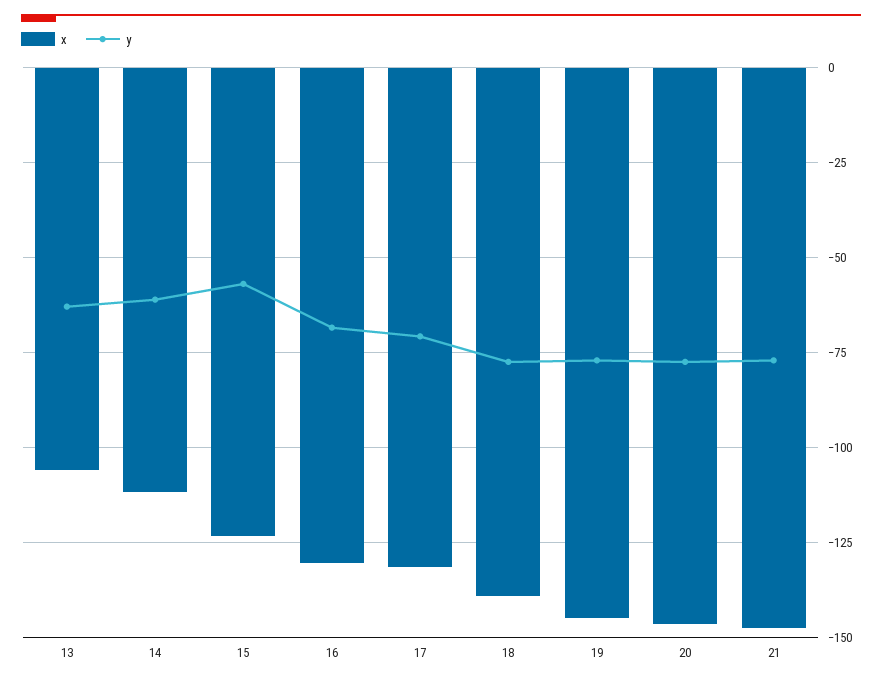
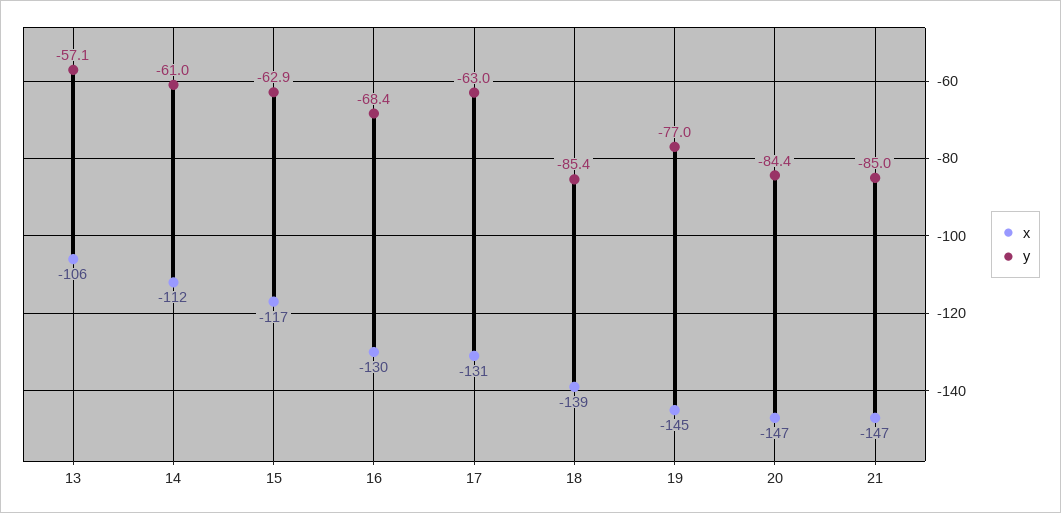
y, 13: -62.5 -> -57.1
x, 15: -122.5 -> -117
y, 15: -57.5 -> -62.9
y, 17: -70 -> -63
y, 18: -77.5 -> -85.4
y, 20: -77.5 -> -84.4
y, 21: -77.5 -> -85

